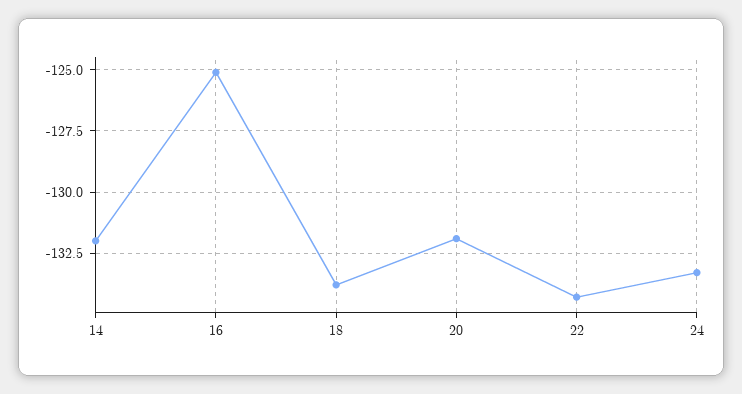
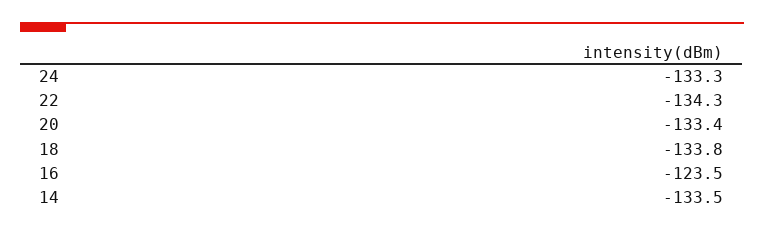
14: -132 -> -133.5
16: -125 -> -123.5
20: -132 -> -133.4

